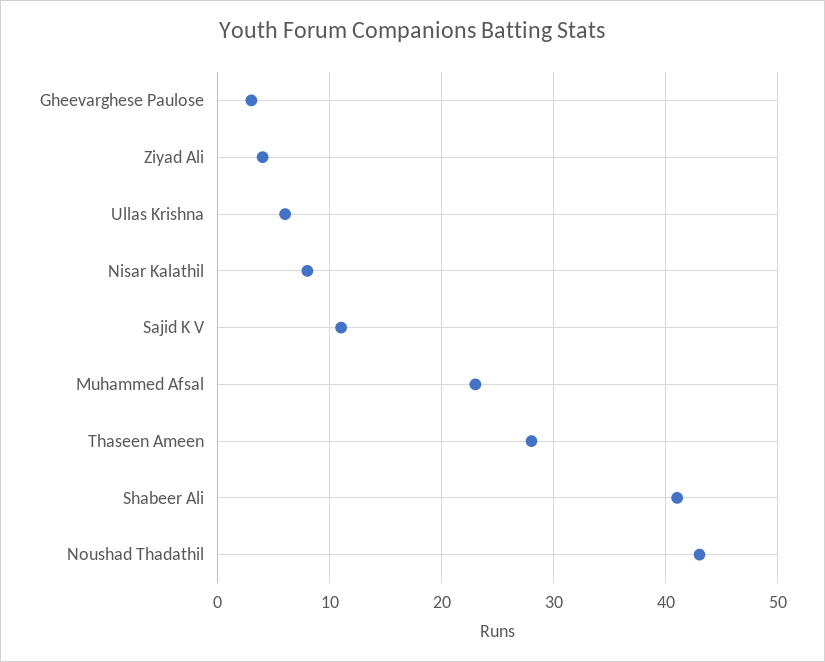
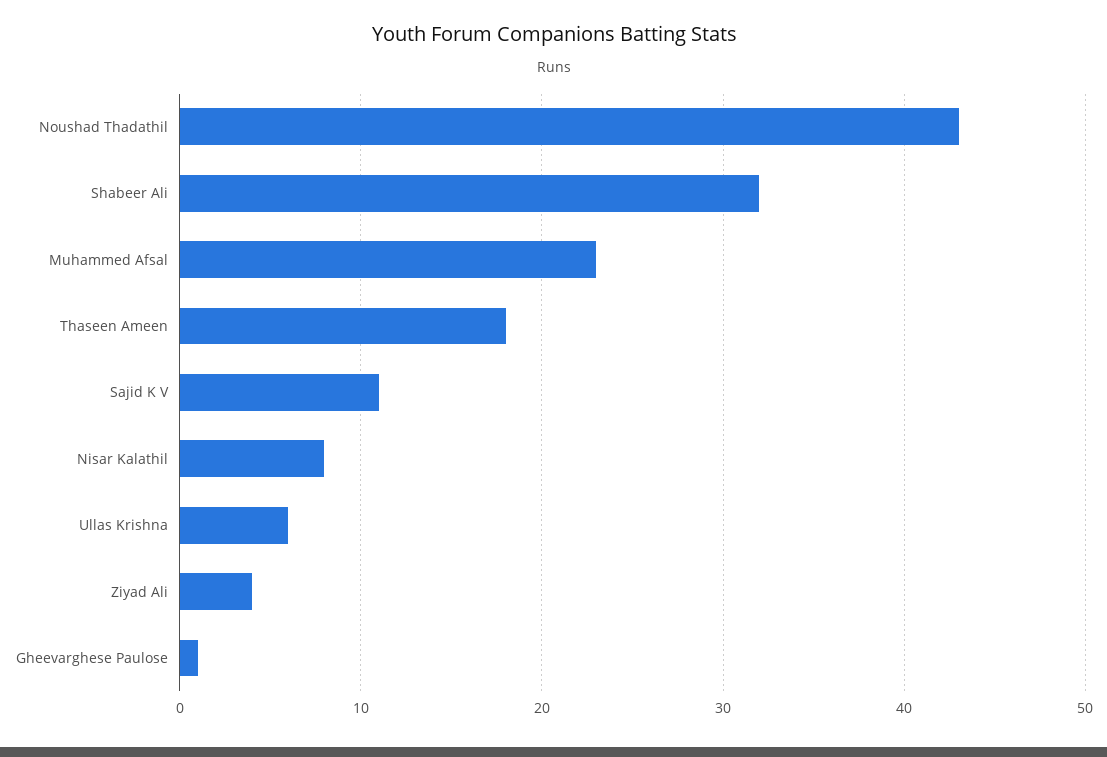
Gheevarghese Paulose: 3 -> 1
Thaseen Ameen: 28 -> 18
Shabeer Ali: 41 -> 32

